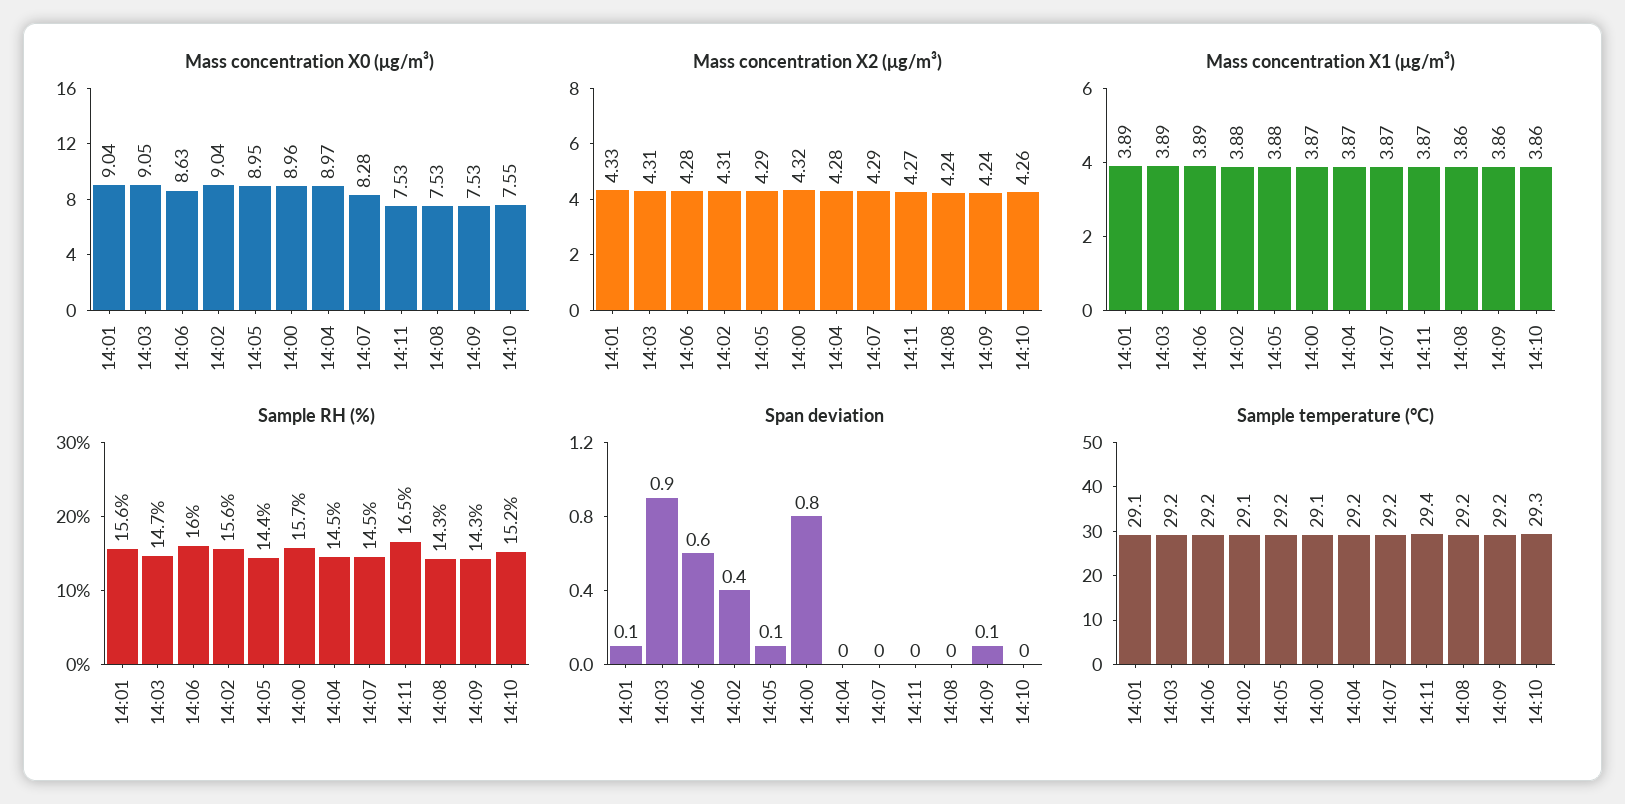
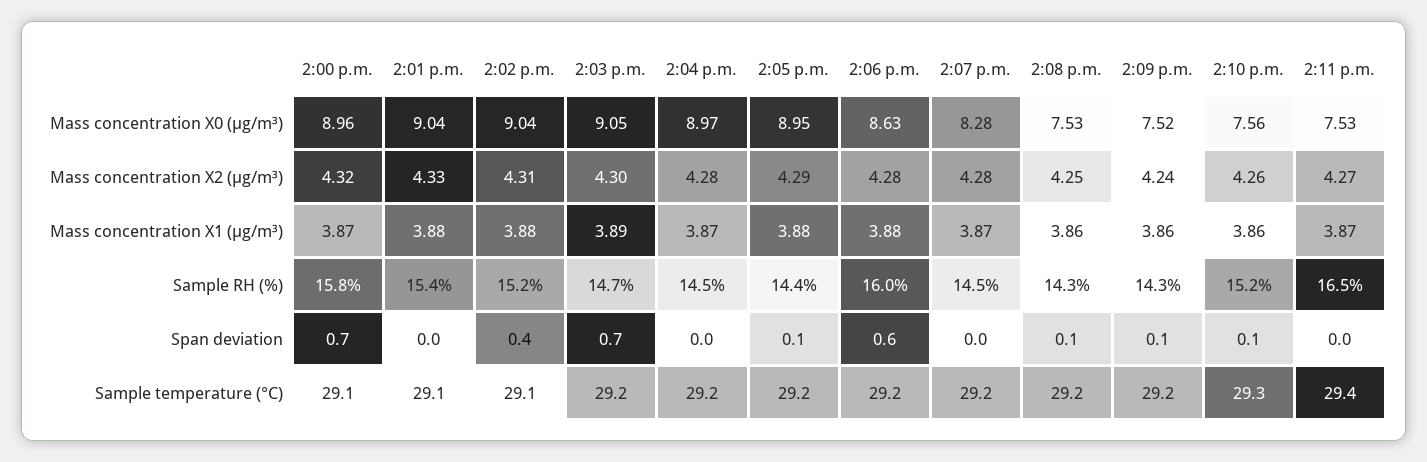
Mass concentration X0 (μg/m³), 14:09: 7.53 -> 7.52
Mass concentration X0 (μg/m³), 14:10: 7.55 -> 7.56
Mass concentration X2 (μg/m³), 14:03: 4.31 -> 4.3
Mass concentration X2 (μg/m³), 14:07: 4.29 -> 4.28
Mass concentration X2 (μg/m³), 14:08: 4.24 -> 4.25
Mass concentration X1 (μg/m³), 14:01: 3.89 -> 3.88
Mass concentration X1 (μg/m³), 14:06: 3.89 -> 3.88
Sample RH (%), 14:01: 15.6 -> 15.4
Sample RH (%), 14:02: 15.6 -> 15.2
Sample RH (%), 14:00: 15.7 -> 15.8
Span deviation, 14:01: 0.1 -> 0
Span deviation, 14:03: 0.9 -> 0.7
Span deviation, 14:00: 0.8 -> 0.7
Span deviation, 14:08: 0 -> 0.1
Span deviation, 14:10: 0 -> 0.1

